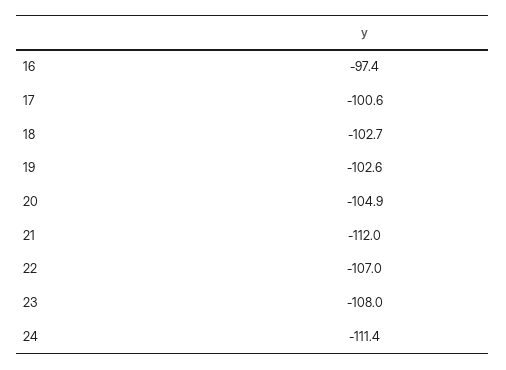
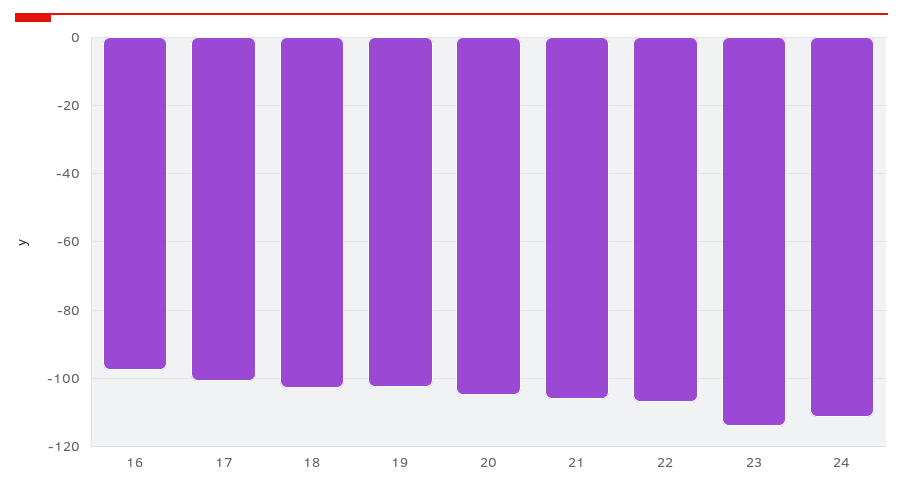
21: -112 -> -106
23: -108 -> -114

